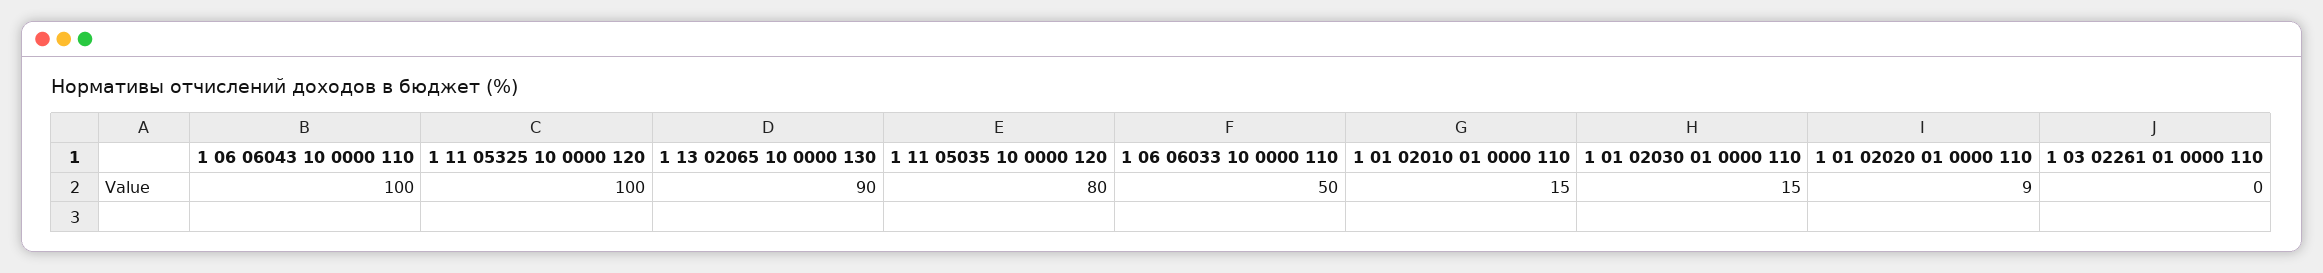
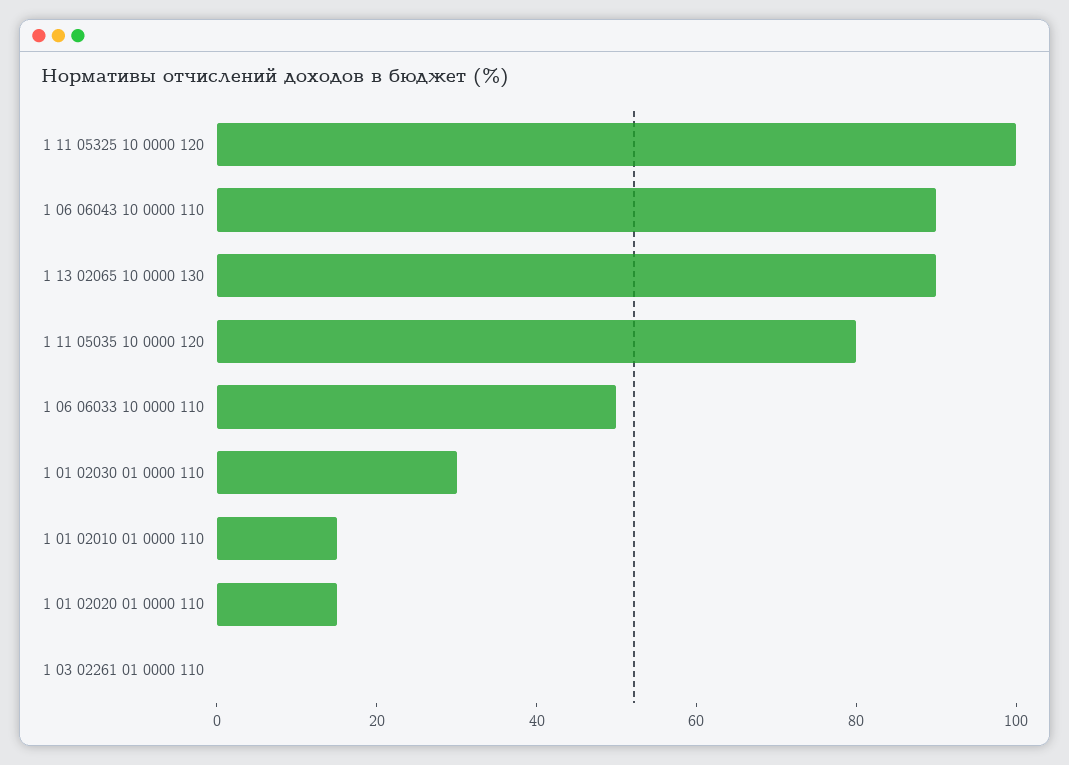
1 06 06043 10 0000 110: 100 -> 90
1 01 02030 01 0000 110: 15 -> 30
1 01 02020 01 0000 110: 9 -> 15

